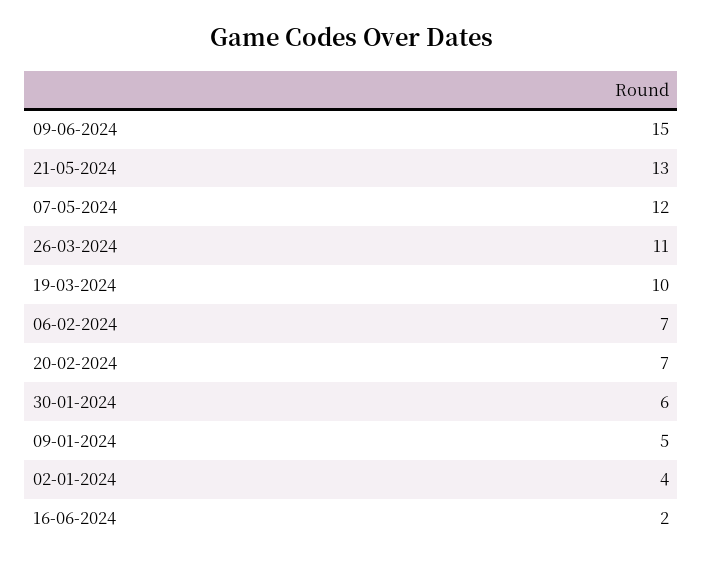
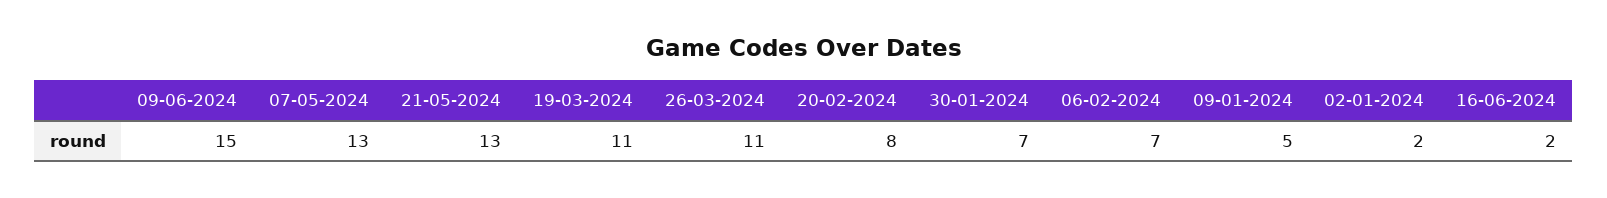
07-05-2024: 12 -> 13
19-03-2024: 10 -> 11
20-02-2024: 7 -> 8
30-01-2024: 6 -> 7
02-01-2024: 4 -> 2

